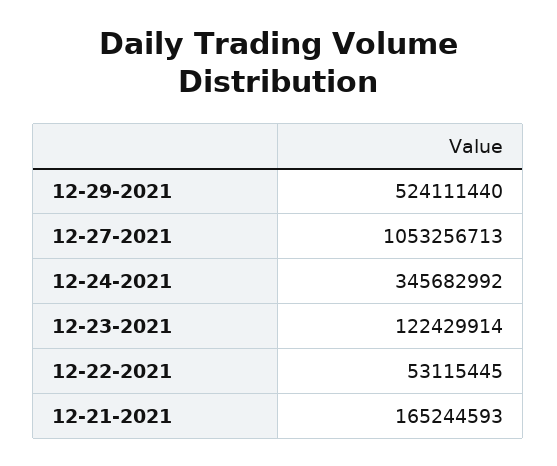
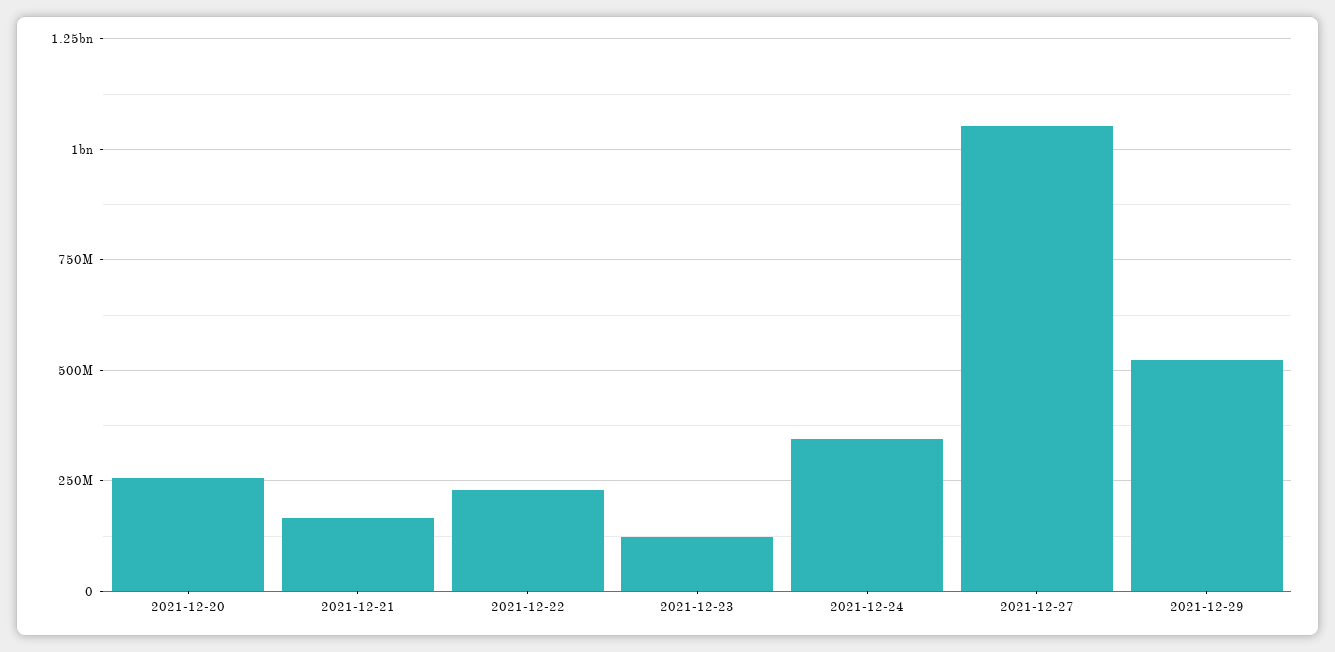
12-22-2021: 53115445 -> 225000000
2021-12-20: none -> 250000000

